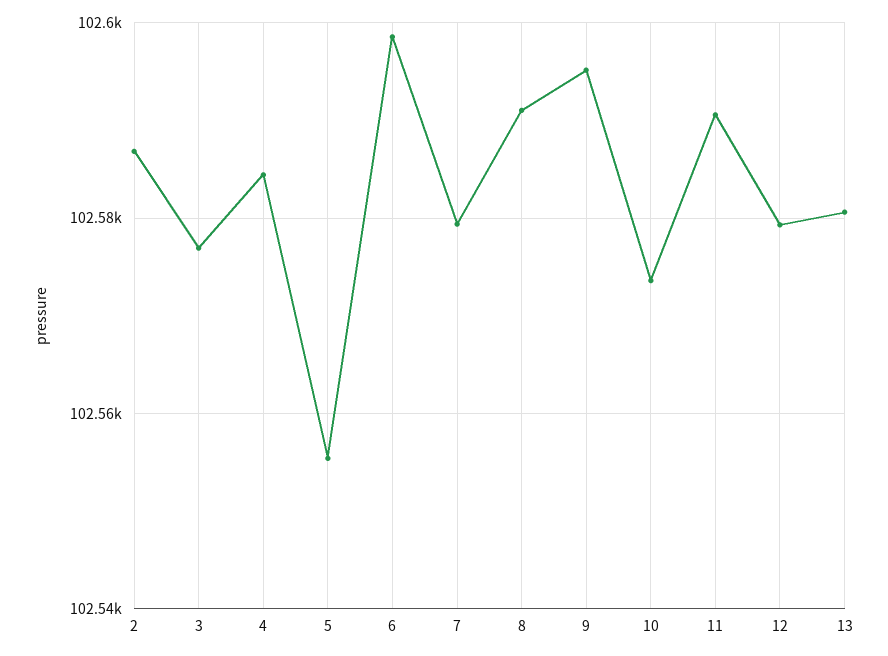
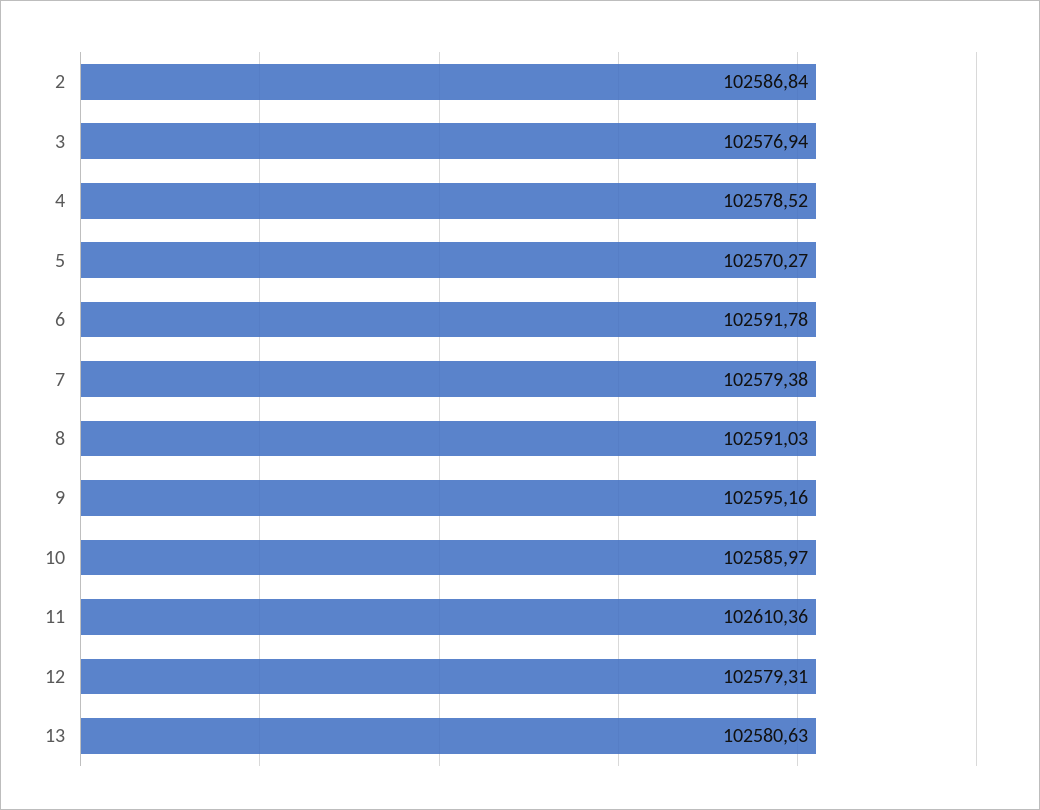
4: 102584 -> 102578.52
5: 102556 -> 102570.27
6: 102598 -> 102591.78
10: 102574 -> 102585.97
11: 102590 -> 102610.36

